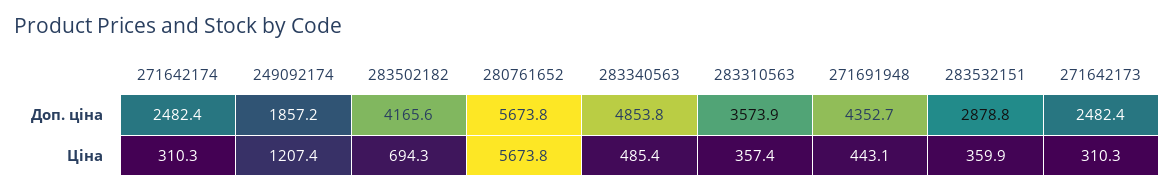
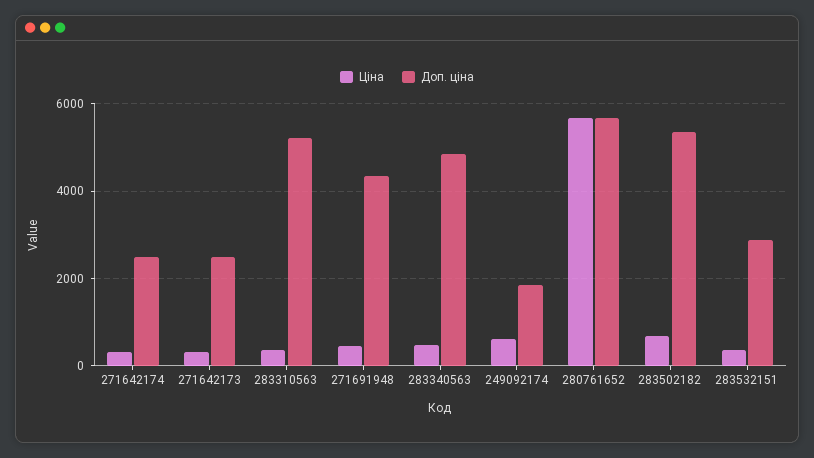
Доп. ціна, 283502182: 4165.6 -> 5400
Доп. ціна, 283310563: 3573.9 -> 5200
Ціна, 249092174: 1207.4 -> 600

